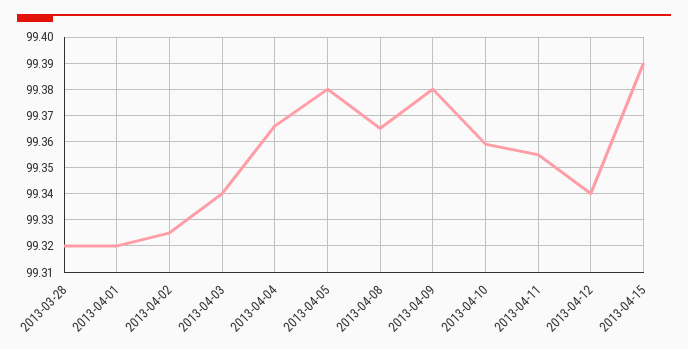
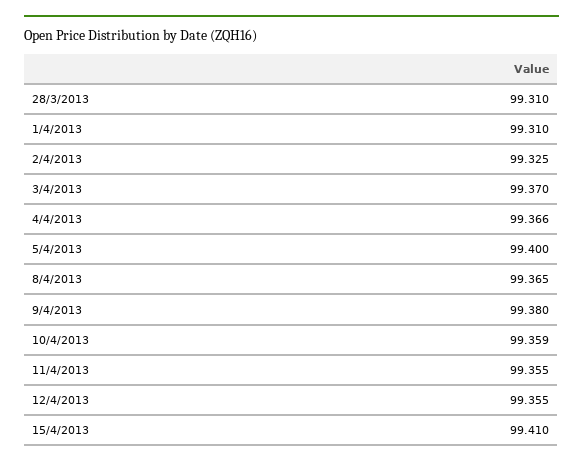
2013-03-28: 99.32 -> 99.31
2013-04-01: 99.32 -> 99.31
2013-04-03: 99.34 -> 99.37
2013-04-05: 99.38 -> 99.4
2013-04-12: 99.34 -> 99.355
2013-04-15: 99.39 -> 99.41

